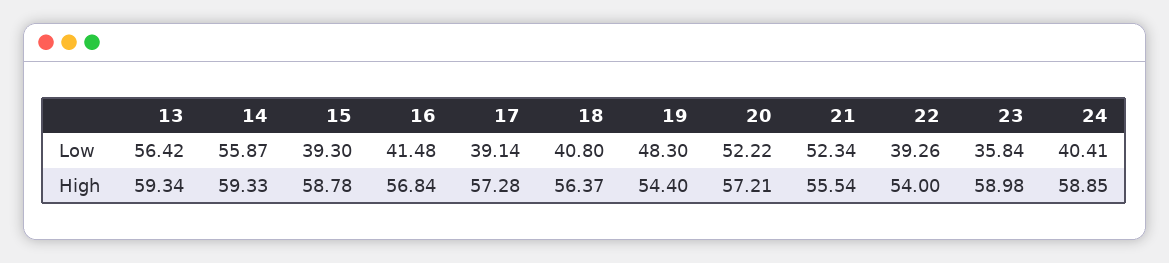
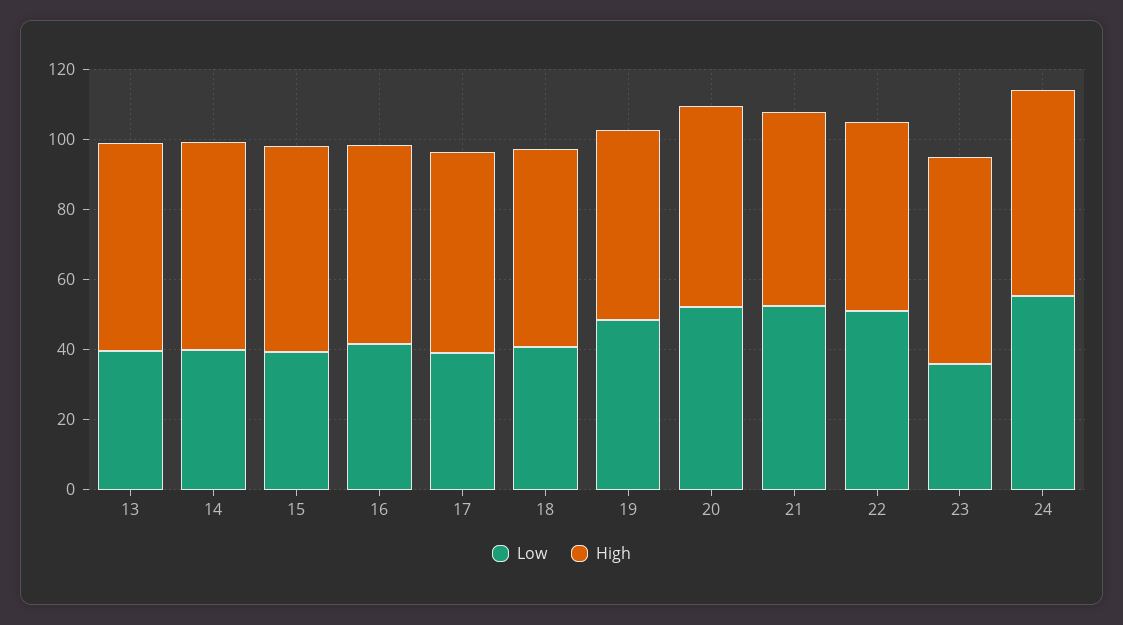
Low, 13: 56.42 -> 40
Low, 14: 55.87 -> 40
Low, 22: 39.26 -> 50
Low, 24: 40.41 -> 55

